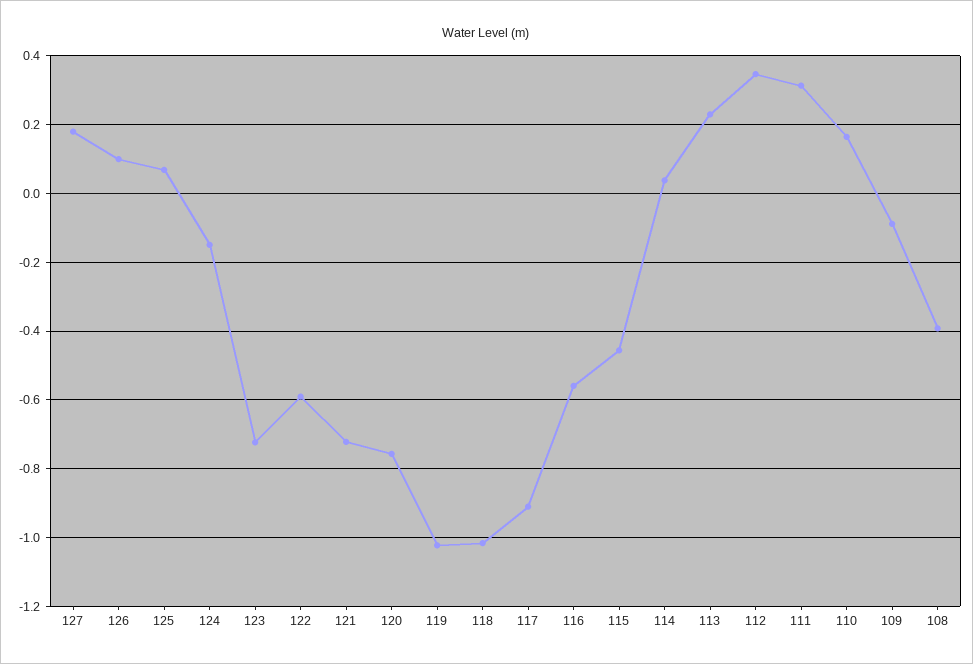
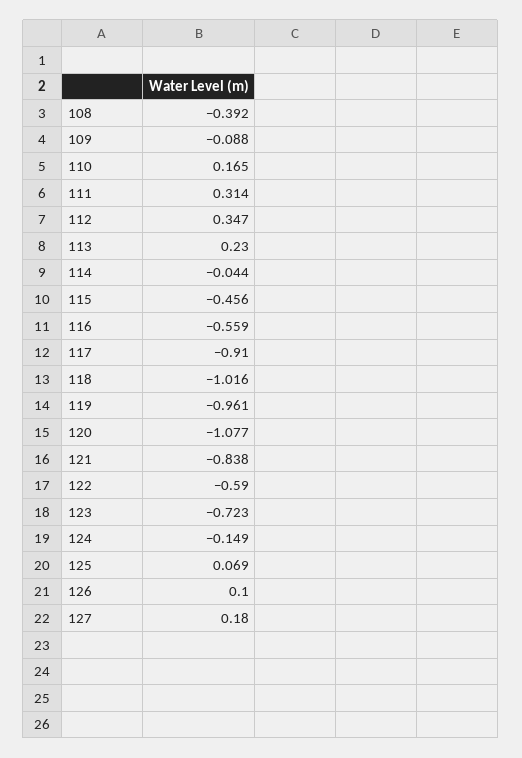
121: -0.72 -> -0.838
120: -0.76 -> -1.077
119: -1.02 -> -0.961
114: 0.04 -> -0.044

